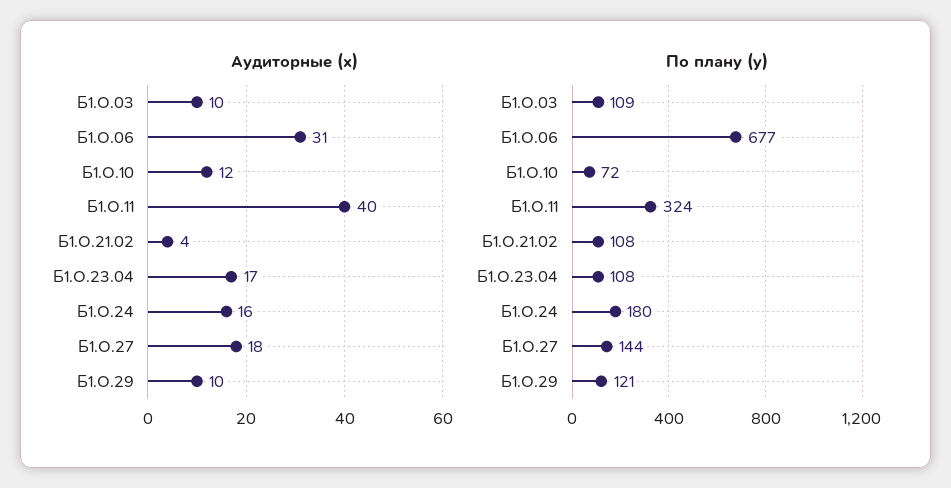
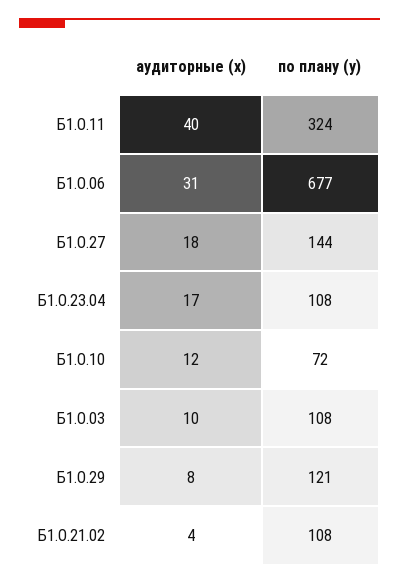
Аудиторные (x), Б1.О.24: 16 -> none
Аудиторные (x), Б1.О.29: 10 -> 8
По плану (y), Б1.О.03: 109 -> 108
По плану (y), Б1.О.24: 180 -> none

